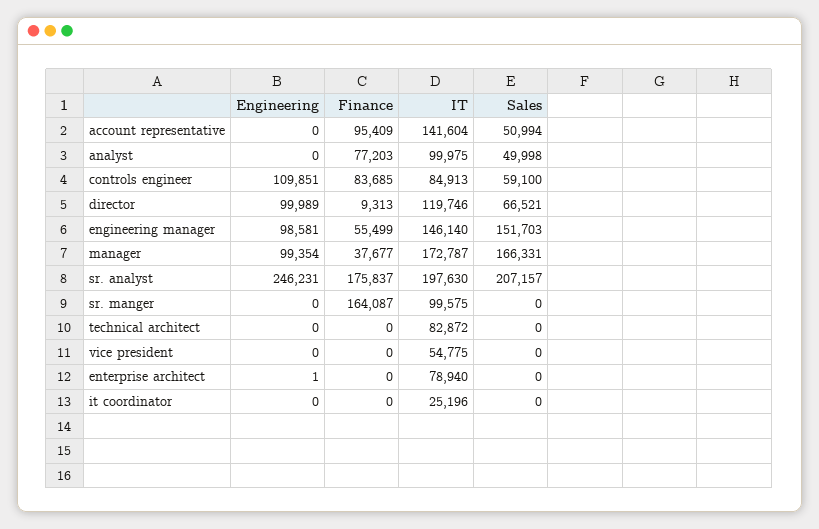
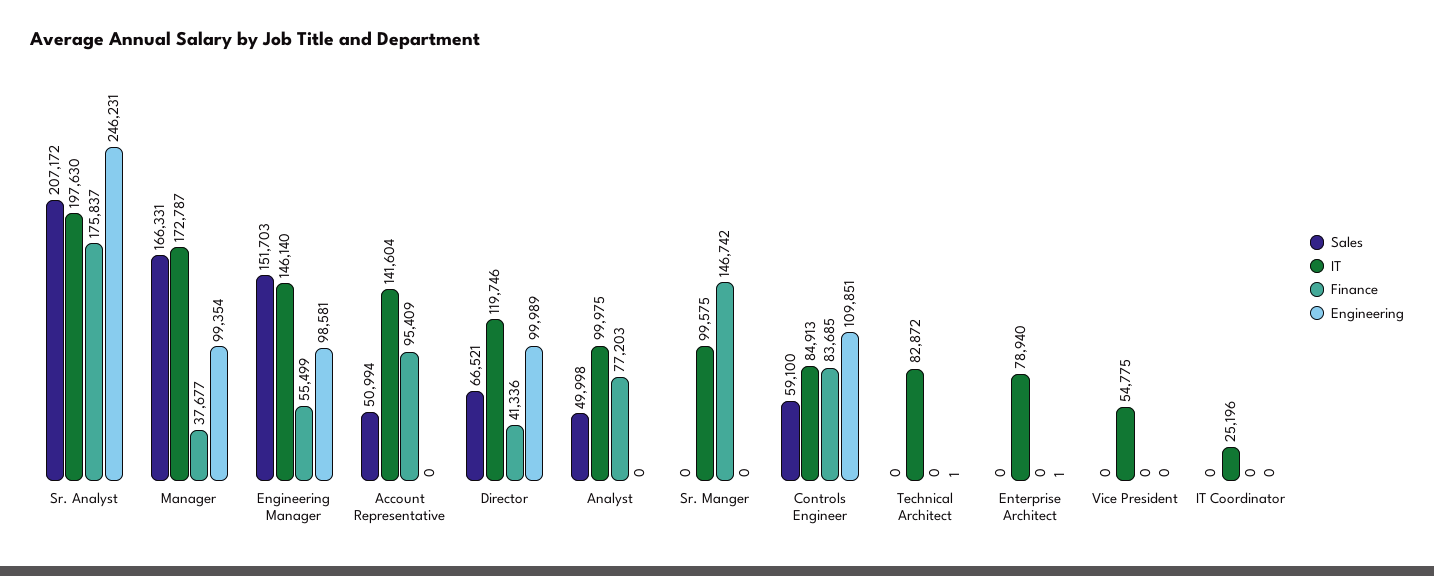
Finance, director: 9313 -> 41336
Sales, sr. analyst: 207157 -> 207172
Finance, sr. manger: 164087 -> 146742
Engineering, technical architect: 0 -> 1

